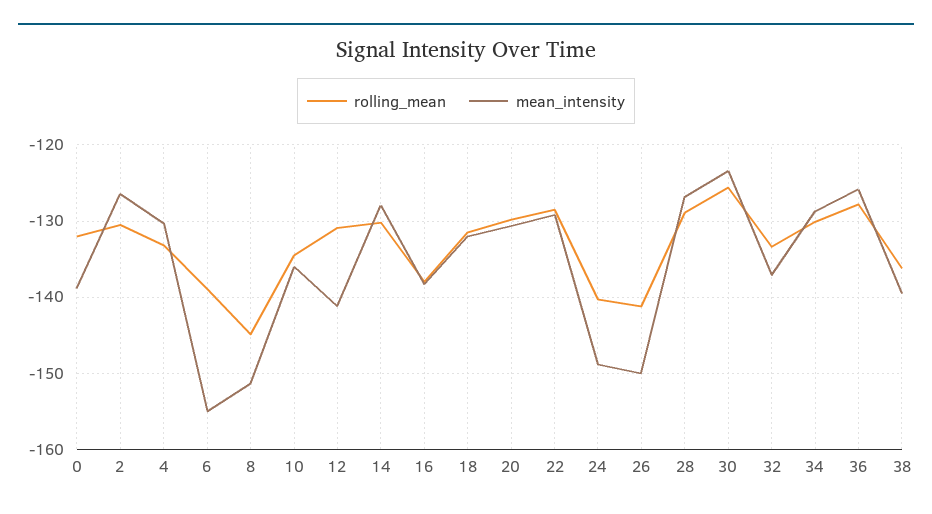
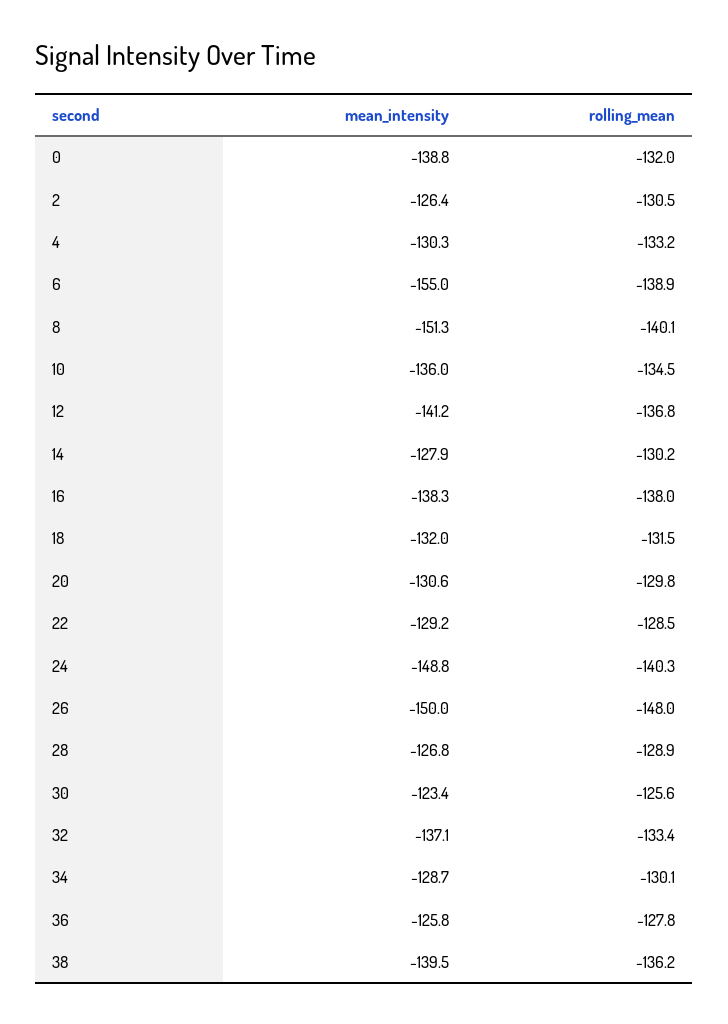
rolling_mean, 8: -145 -> -140.1
rolling_mean, 12: -131 -> -136.8
rolling_mean, 26: -141 -> -148

